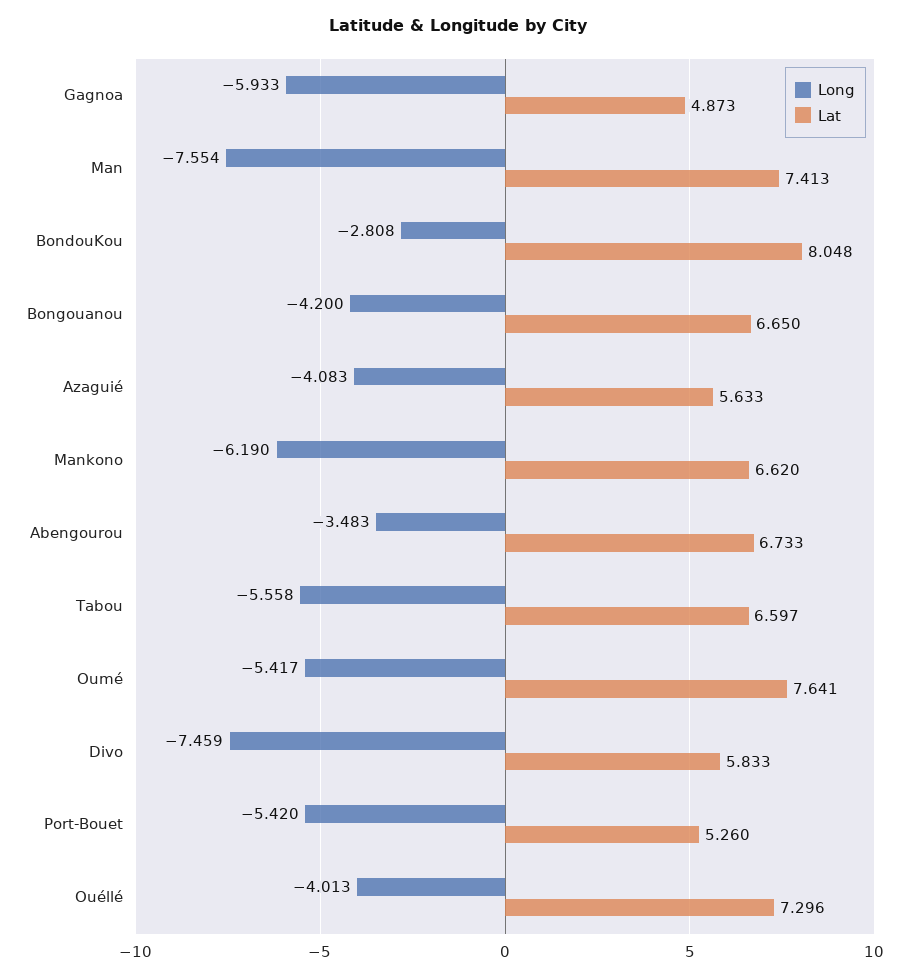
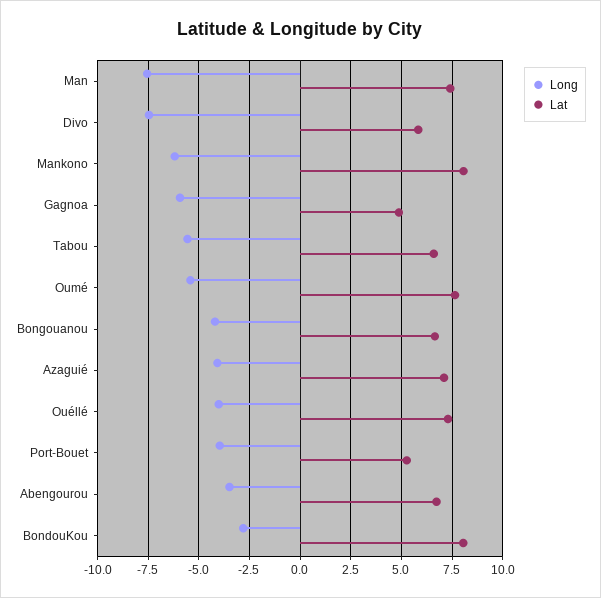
Lat, Azaguié: 5.633 -> 7
Lat, Mankono: 6.62 -> 8
Long, Port-Bouet: -5.42 -> -4

